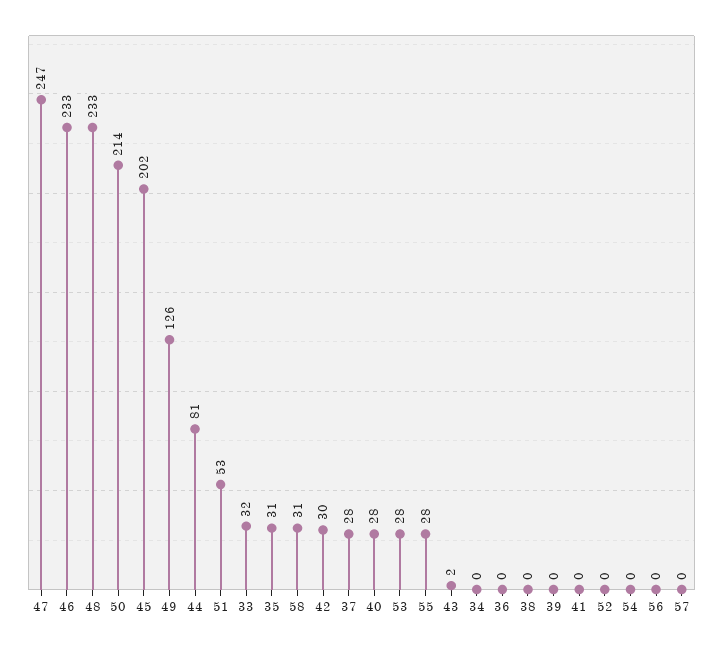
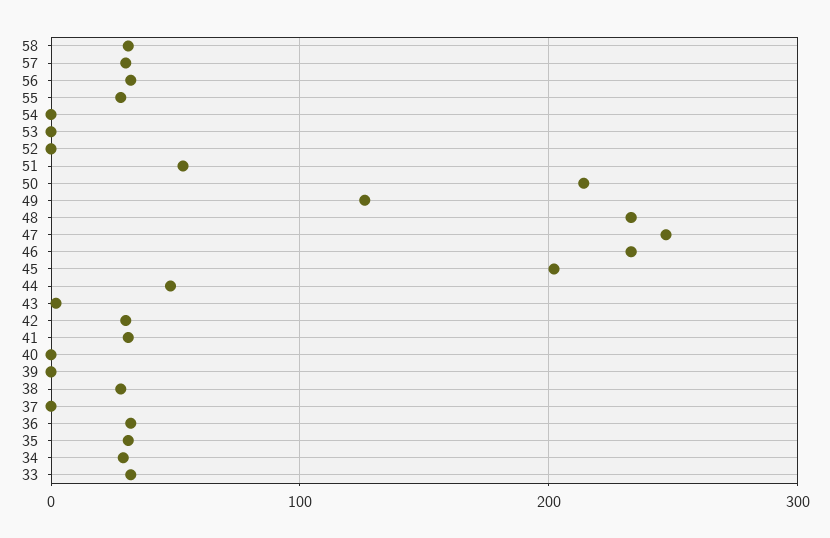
44: 81 -> 50
37: 28 -> 0
40: 28 -> 0
53: 28 -> 0
34: 0 -> 30
36: 0 -> 30
38: 0 -> 30
41: 0 -> 30
56: 0 -> 30
57: 0 -> 30

